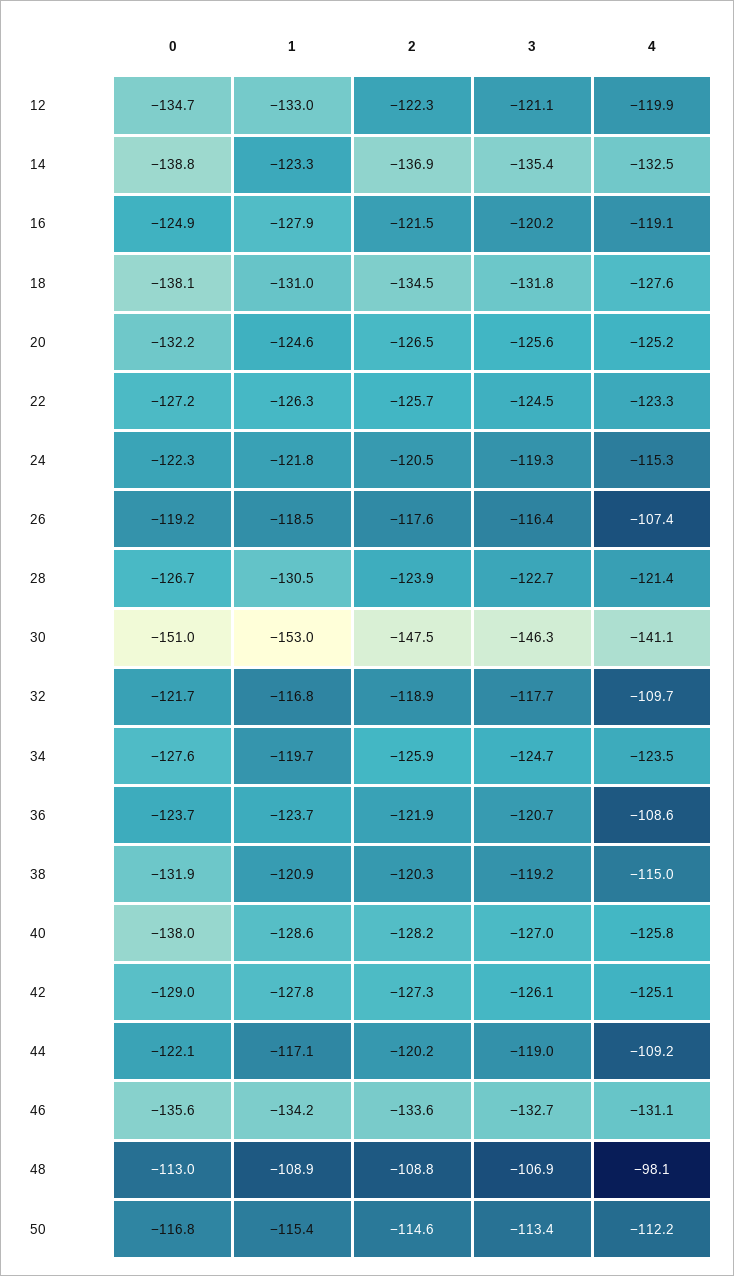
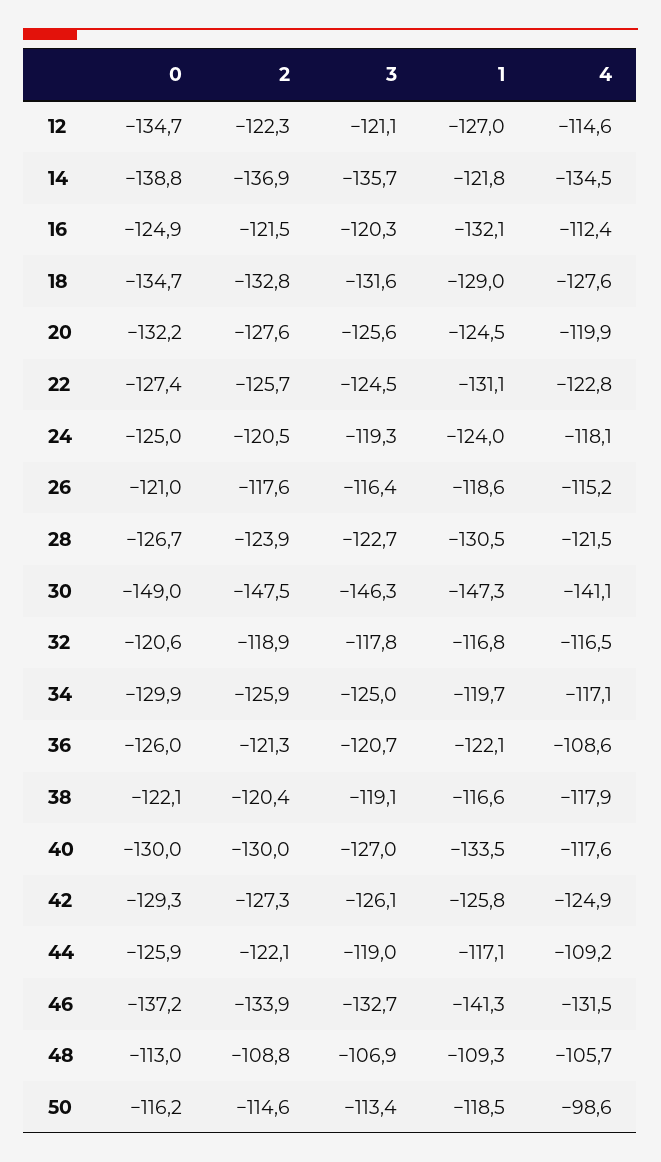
1, 12: -133 -> -127
4, 12: -119.9 -> -114.6
1, 14: -123.3 -> -121.8
3, 14: -135.4 -> -135.7
4, 14: -132.5 -> -134.5
1, 16: -127.9 -> -132.1
3, 16: -120.2 -> -120.3
4, 16: -119.1 -> -112.4
0, 18: -138.1 -> -134.7
1, 18: -131 -> -129
2, 18: -134.5 -> -132.8
3, 18: -131.8 -> -131.6
1, 20: -124.6 -> -124.5
2, 20: -126.5 -> -127.6
4, 20: -125.2 -> -119.9
0, 22: -127.2 -> -127.4
1, 22: -126.3 -> -131.1
4, 22: -123.3 -> -122.8
0, 24: -122.3 -> -125
1, 24: -121.8 -> -124
4, 24: -115.3 -> -118.1
0, 26: -119.2 -> -121
1, 26: -118.5 -> -118.6
4, 26: -107.4 -> -115.2
4, 28: -121.4 -> -121.5
0, 30: -151 -> -149
1, 30: -153 -> -147.3
0, 32: -121.7 -> -120.6
3, 32: -117.7 -> -117.8
4, 32: -109.7 -> -116.5
0, 34: -127.6 -> -129.9
3, 34: -124.7 -> -125
4, 34: -123.5 -> -117.1
0, 36: -123.7 -> -126
1, 36: -123.7 -> -122.1
2, 36: -121.9 -> -121.3
0, 38: -131.9 -> -122.1
1, 38: -120.9 -> -116.6
2, 38: -120.3 -> -120.4
3, 38: -119.2 -> -119.1
4, 38: -115 -> -117.9
0, 40: -138 -> -130
1, 40: -128.6 -> -133.5
2, 40: -128.2 -> -130
4, 40: -125.8 -> -117.6
0, 42: -129 -> -129.3
1, 42: -127.8 -> -125.8
4, 42: -125.1 -> -124.9
0, 44: -122.1 -> -125.9
2, 44: -120.2 -> -122.1
0, 46: -135.6 -> -137.2
1, 46: -134.2 -> -141.3
2, 46: -133.6 -> -133.9
4, 46: -131.1 -> -131.5
1, 48: -108.9 -> -109.3
4, 48: -98.1 -> -105.7
0, 50: -116.8 -> -116.2
1, 50: -115.4 -> -118.5
4, 50: -112.2 -> -98.6

